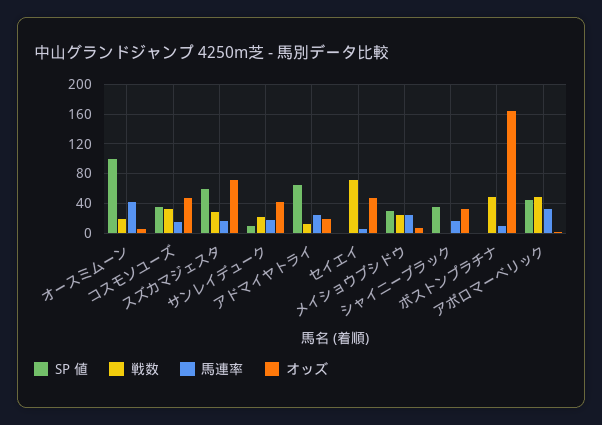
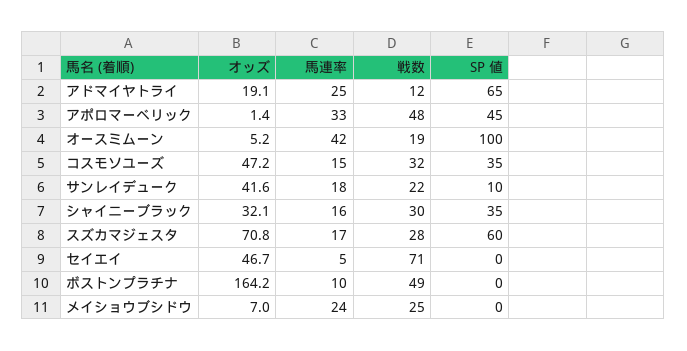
SP 値, メイショウブシドウ: 30 -> 0
戦数, シャイニーブラック: 0 -> 30

